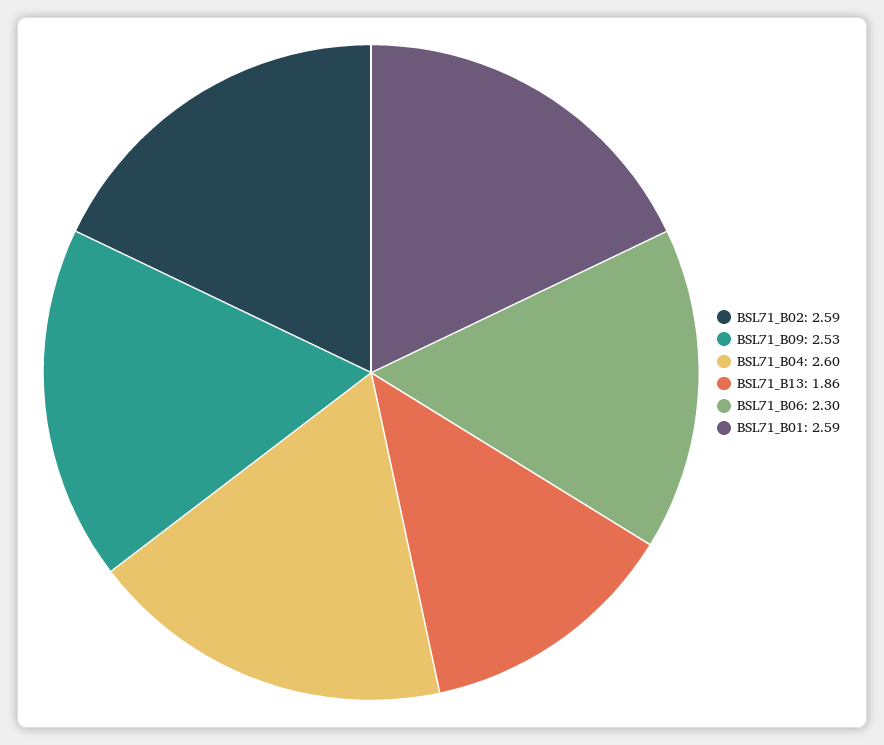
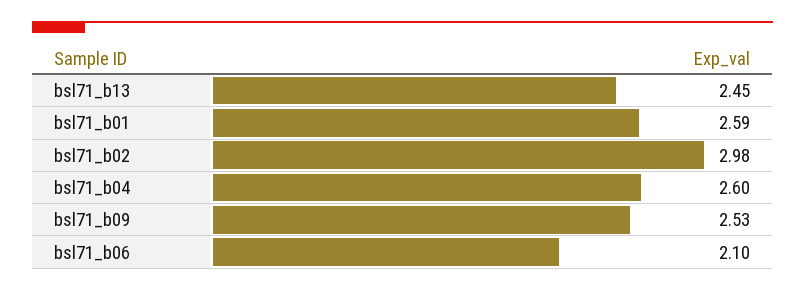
BSL71_B02: 2.59 -> 2.98
BSL71_B13: 1.86 -> 2.45
BSL71_B06: 2.3 -> 2.1

